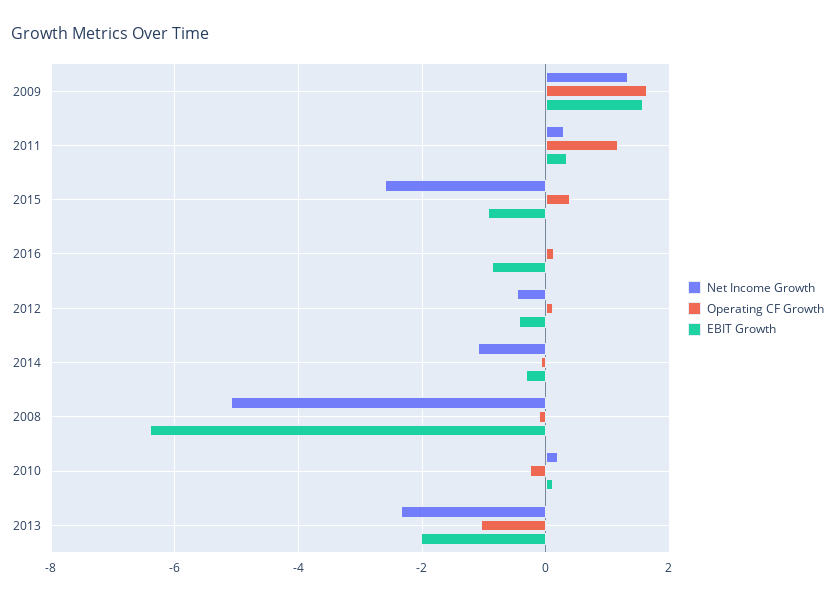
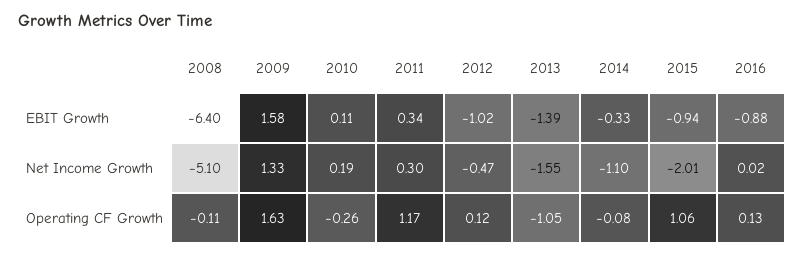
Net Income Growth, 2015: -2.6 -> -2.01
Operating CF Growth, 2015: 0.4 -> 1.06
EBIT Growth, 2012: -0.4 -> -1.02
Net Income Growth, 2013: -2.4 -> -1.55
EBIT Growth, 2013: -2 -> -1.39

